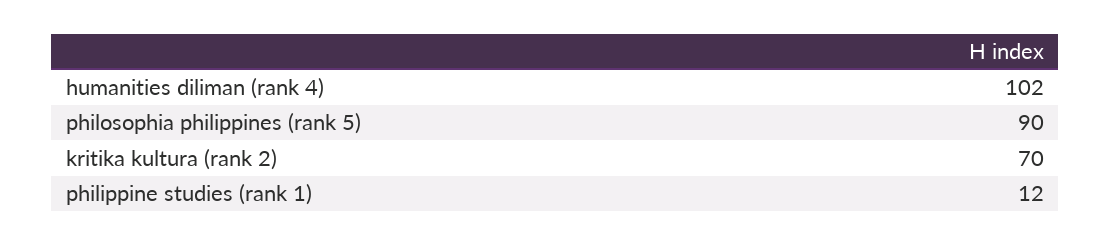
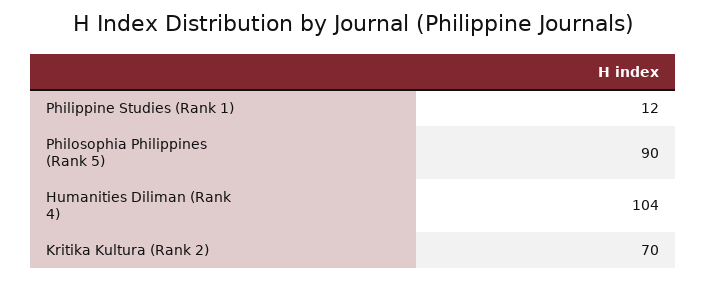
humanities diliman (rank 4): 102 -> 104

